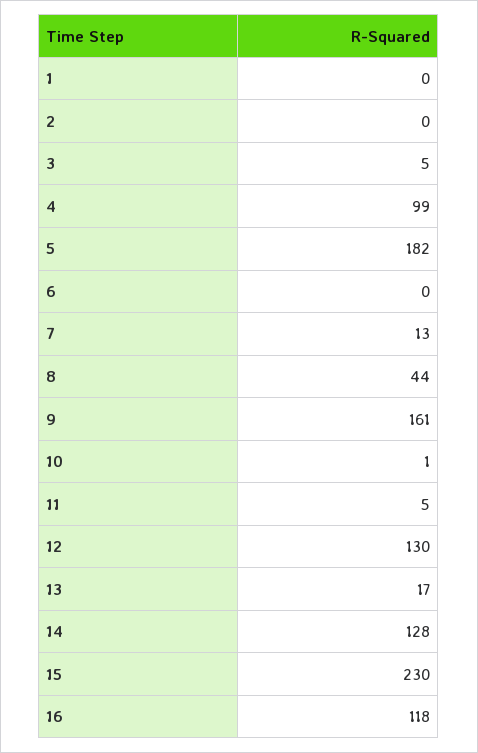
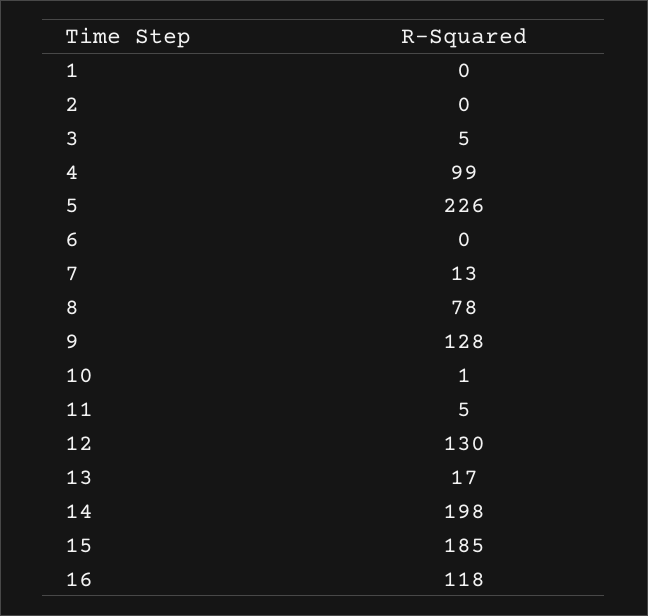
5: 182 -> 226
8: 44 -> 78
9: 161 -> 128
14: 128 -> 198
15: 230 -> 185

